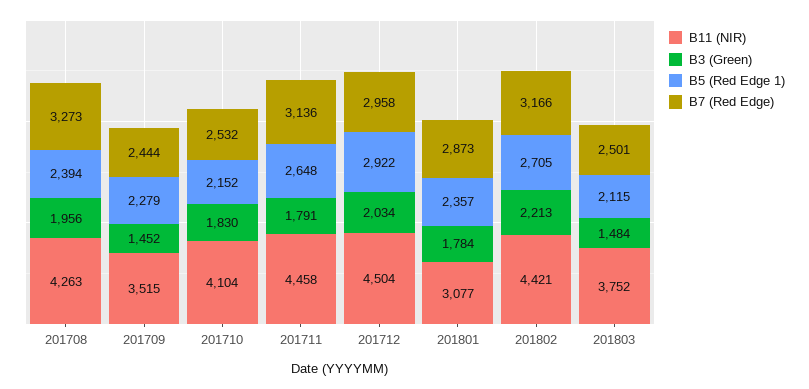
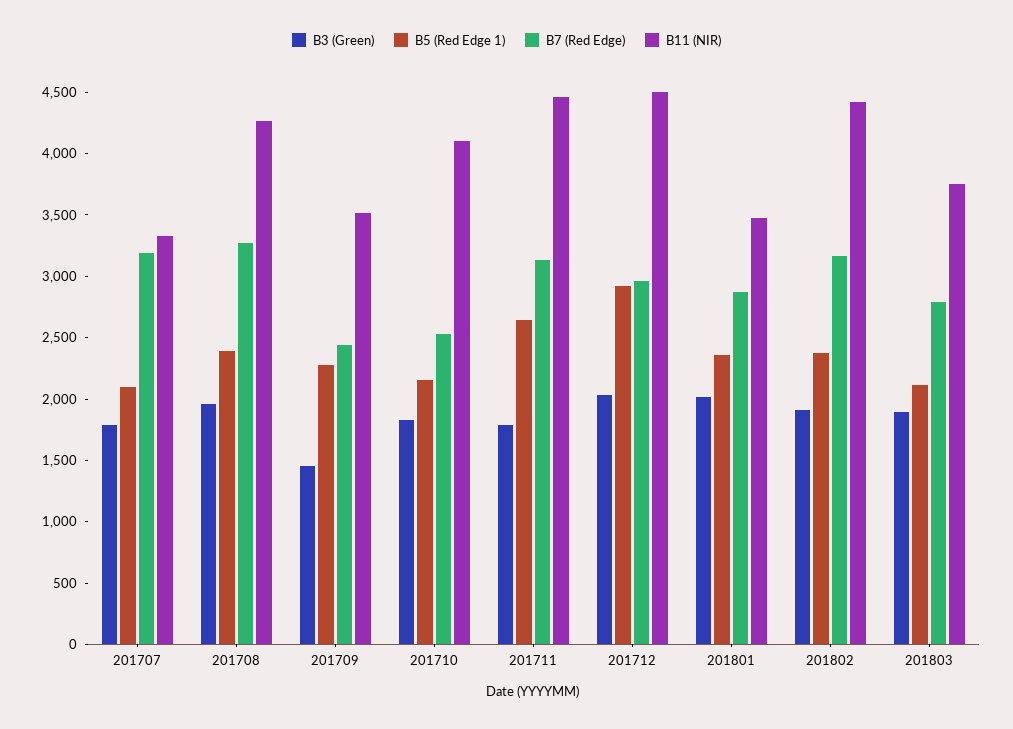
B11 (NIR), 201801: 3077 -> 3500
B3 (Green), 201801: 1784 -> 2000
B3 (Green), 201802: 2213 -> 1900
B5 (Red Edge 1), 201802: 2705 -> 2400
B3 (Green), 201803: 1484 -> 1900
B7 (Red Edge), 201803: 2501 -> 2800
B3 (Green), 201707: none -> 1800
B5 (Red Edge 1), 201707: none -> 2100
B7 (Red Edge), 201707: none -> 3200
B11 (NIR), 201707: none -> 3300

